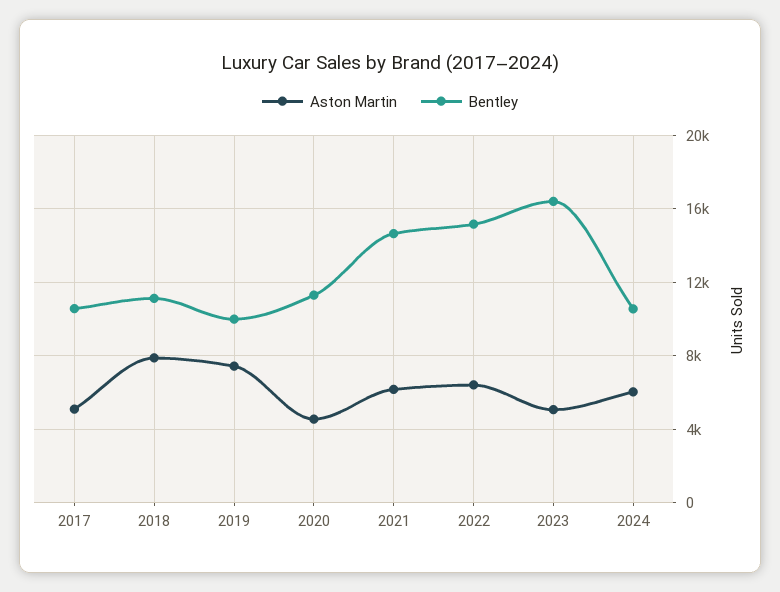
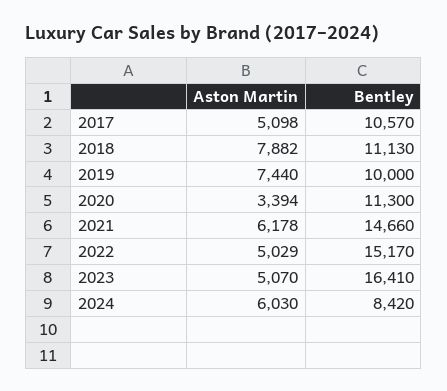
Aston Martin, 2020: 4500 -> 3394
Aston Martin, 2022: 6500 -> 5029
Bentley, 2024: 10500 -> 8420

